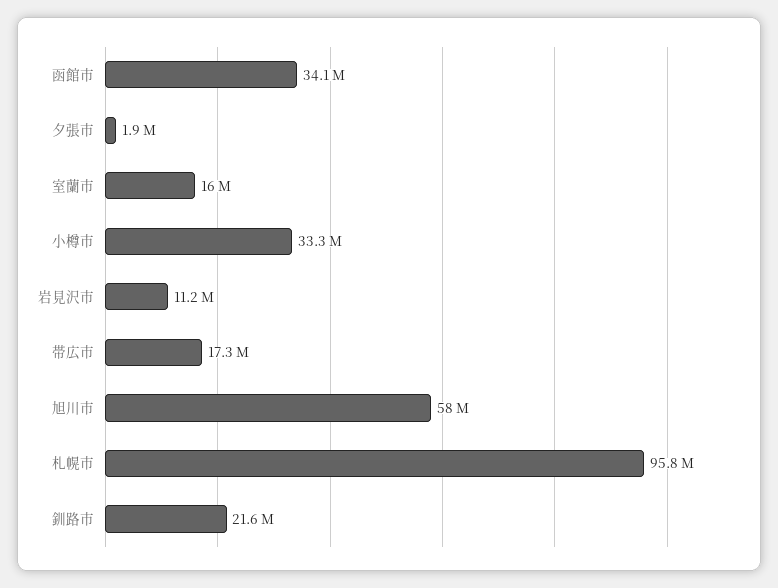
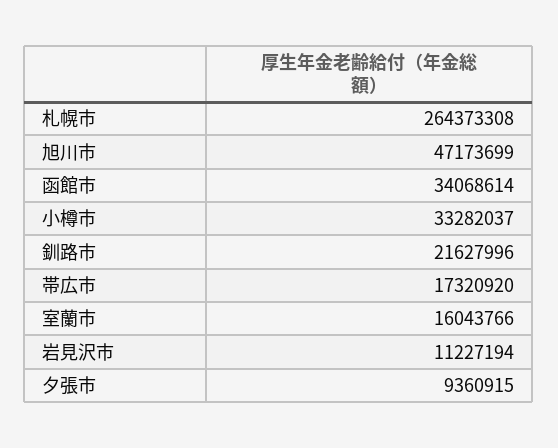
夕張市: 1900000 -> 9360915
旭川市: 58000000 -> 47173699
札幌市: 95800000 -> 264373308

